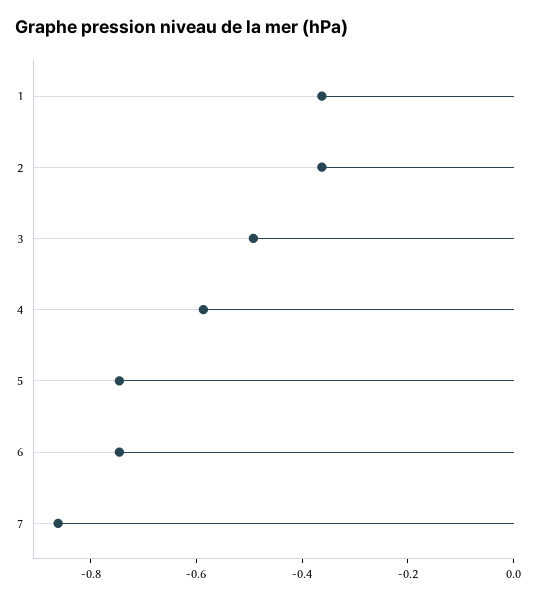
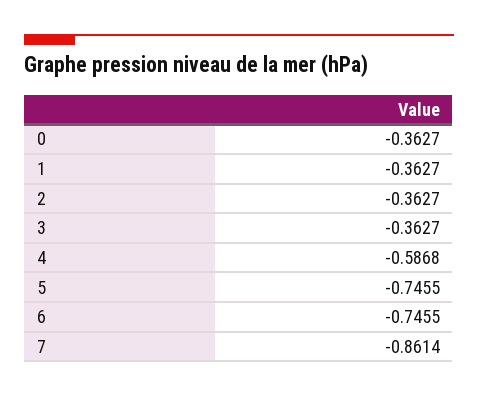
3: -0.5 -> -0.3627
0: none -> -0.3627

